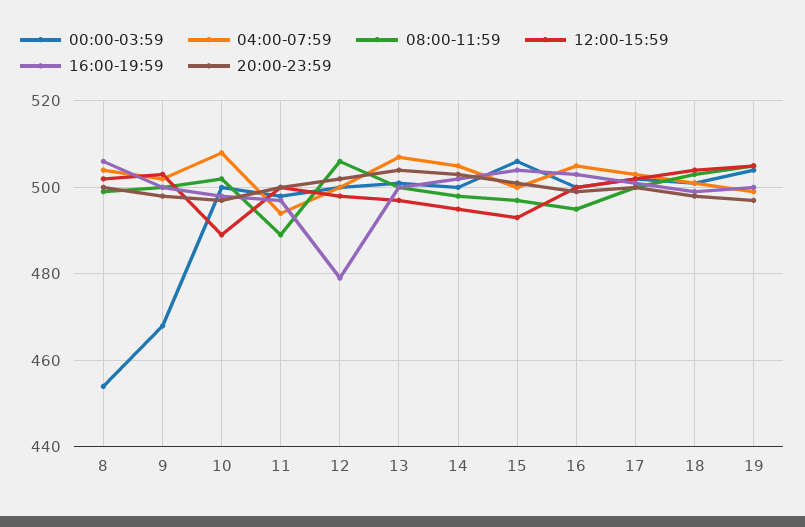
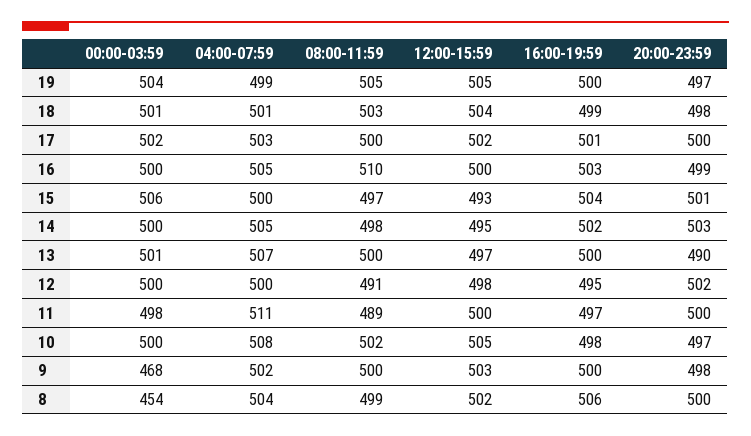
12:00-15:59, 10: 490 -> 505
04:00-07:59, 11: 495 -> 511
08:00-11:59, 12: 505 -> 491
16:00-19:59, 12: 480 -> 495
20:00-23:59, 13: 505 -> 490
08:00-11:59, 16: 495 -> 510

